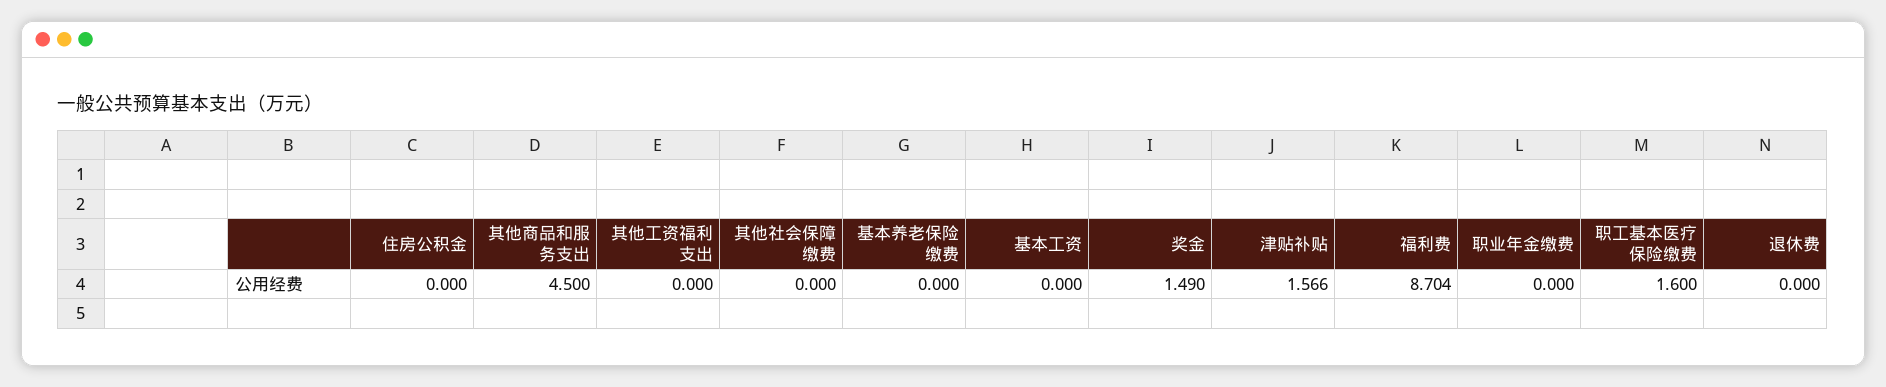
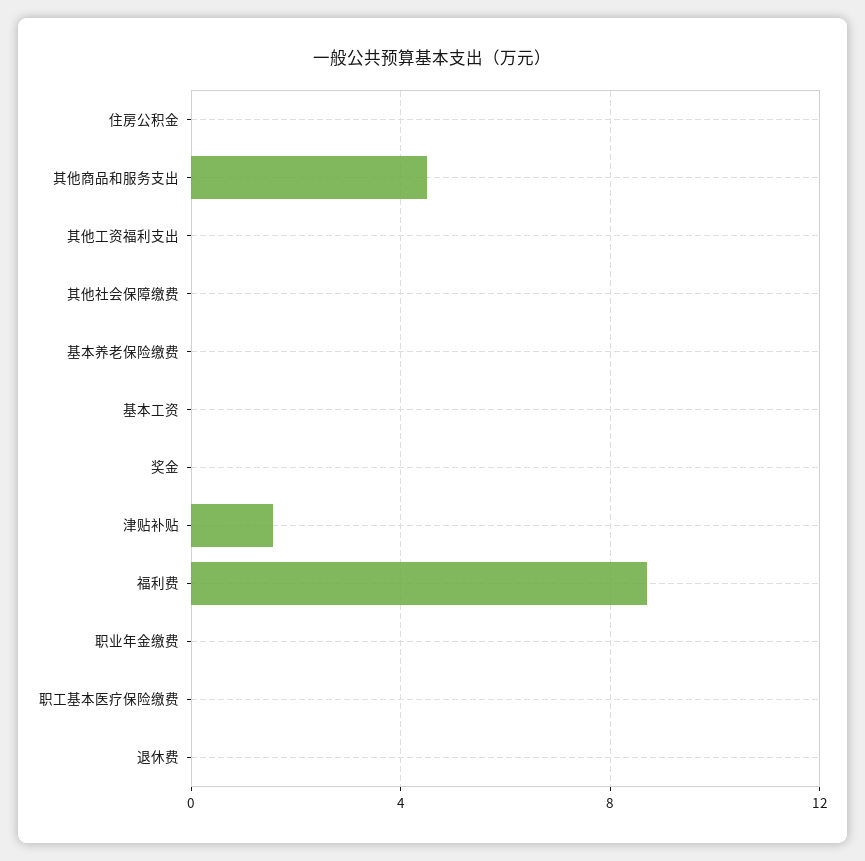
奖金: 1.49 -> 0
职工基本医疗保险缴费: 1.6 -> 0

